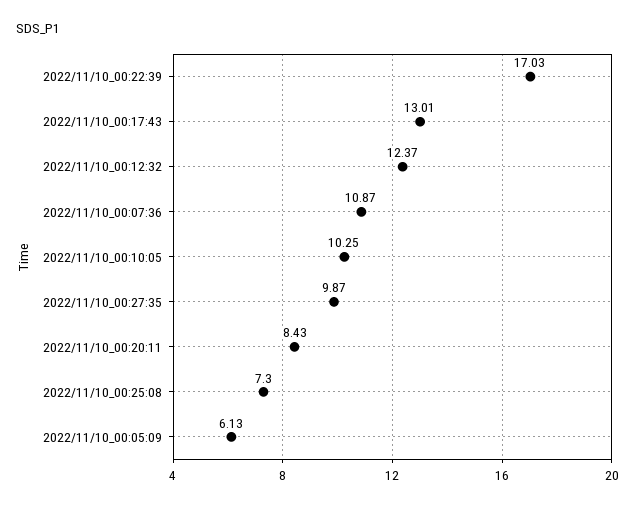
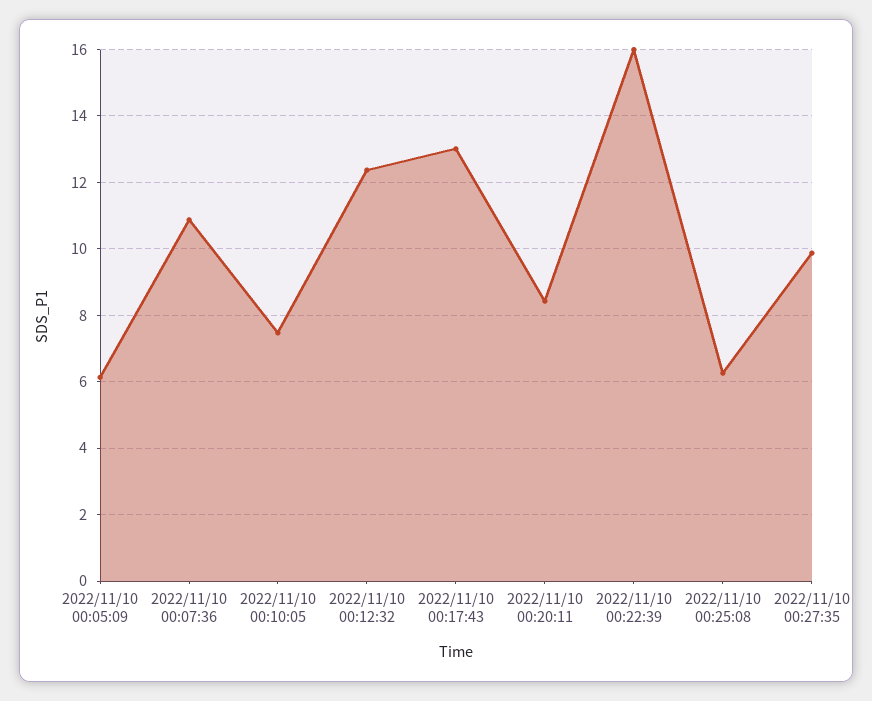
2022/11/10_00:22:39: 17.03 -> 16
2022/11/10_00:10:05: 10.25 -> 7.4
2022/11/10_00:25:08: 7.3 -> 6.2

